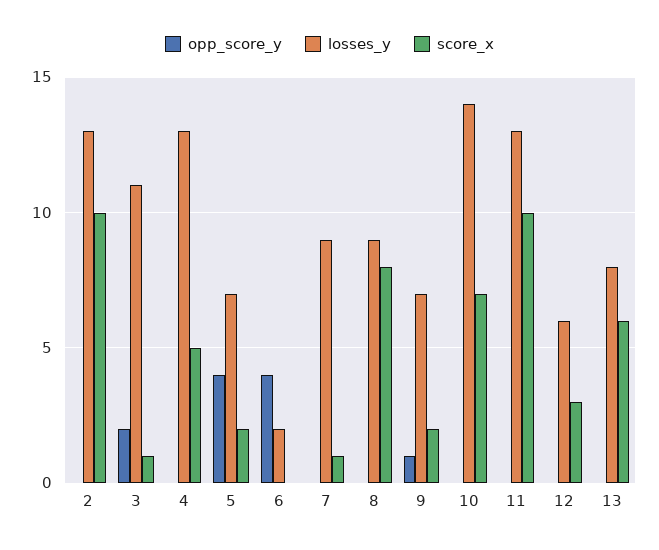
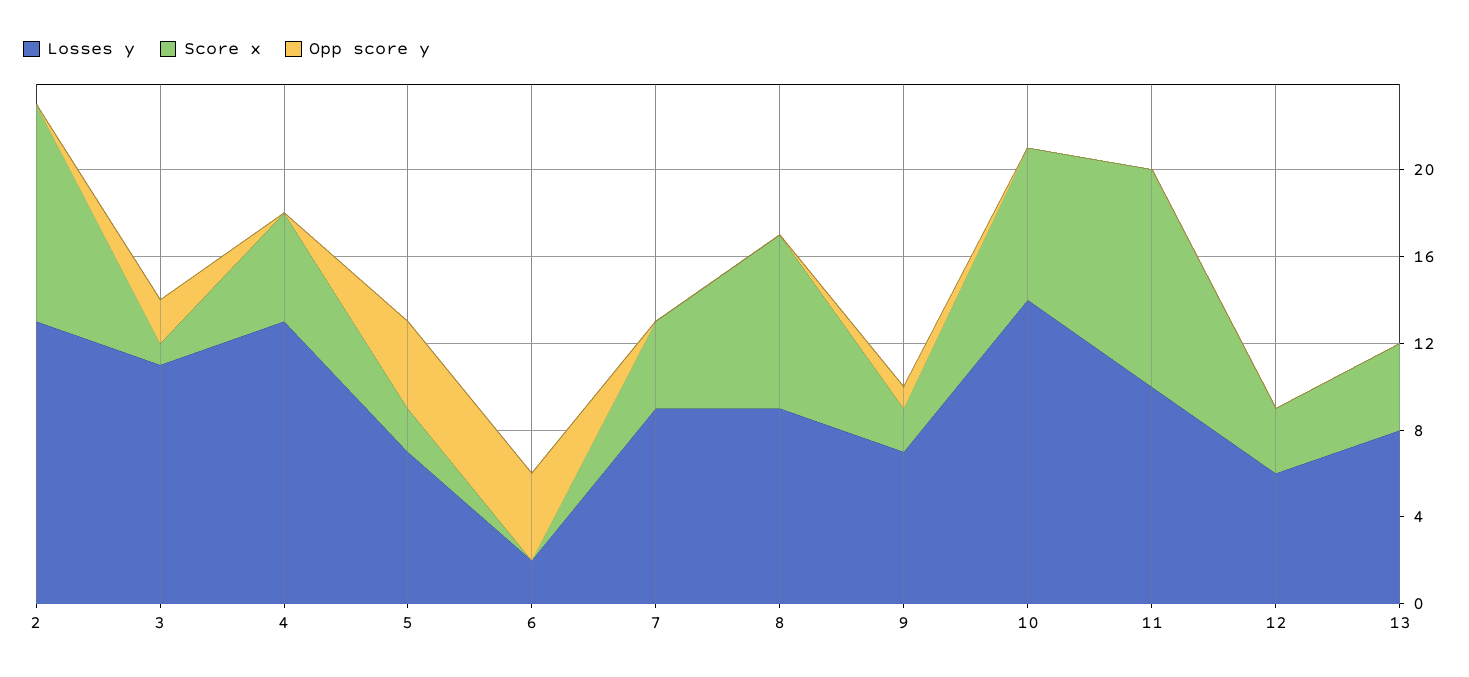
score_x, 7: 1 -> 4
losses_y, 11: 13 -> 10
score_x, 13: 6 -> 4

